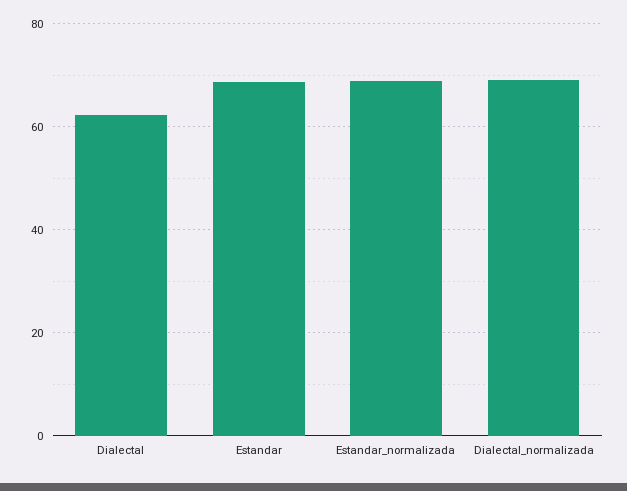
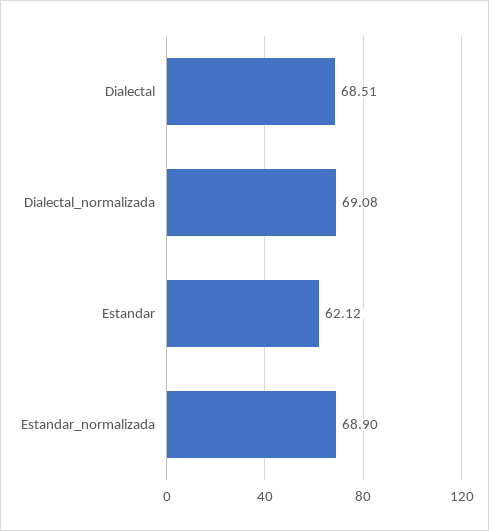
Dialectal: 62 -> 68.51
Estandar: 68 -> 62.12

